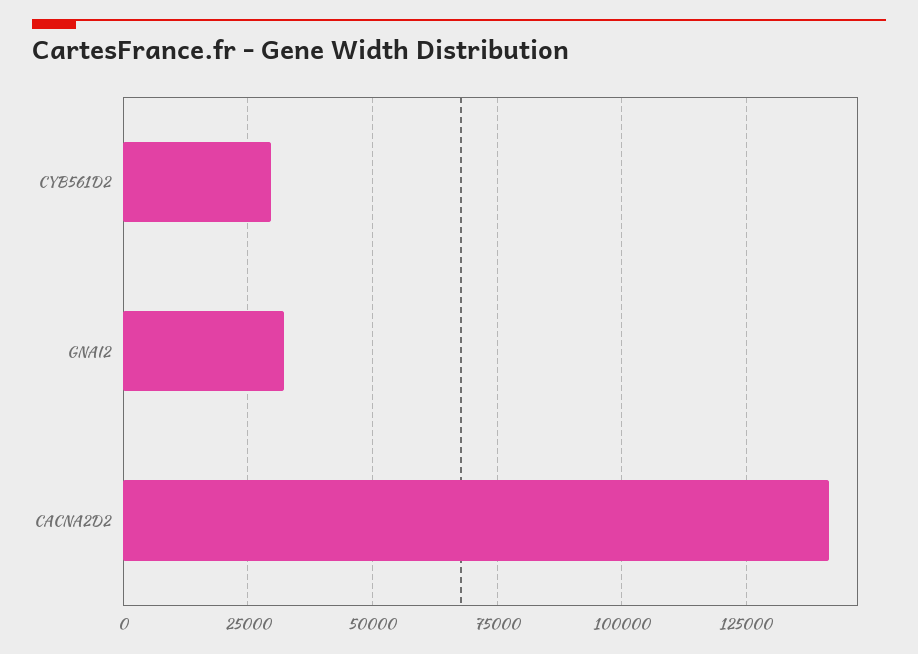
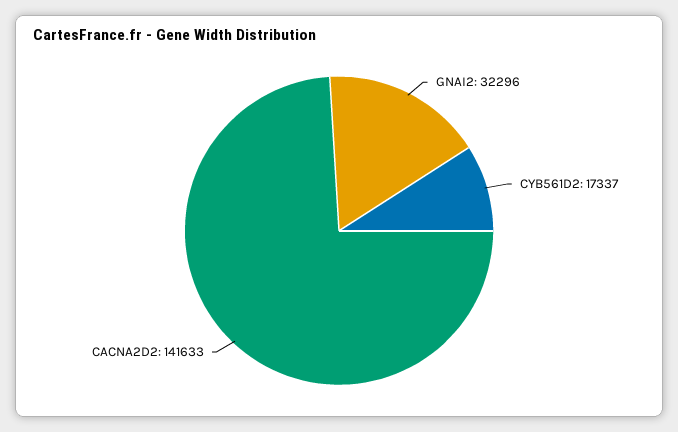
CYB561D2: 30000 -> 17337

